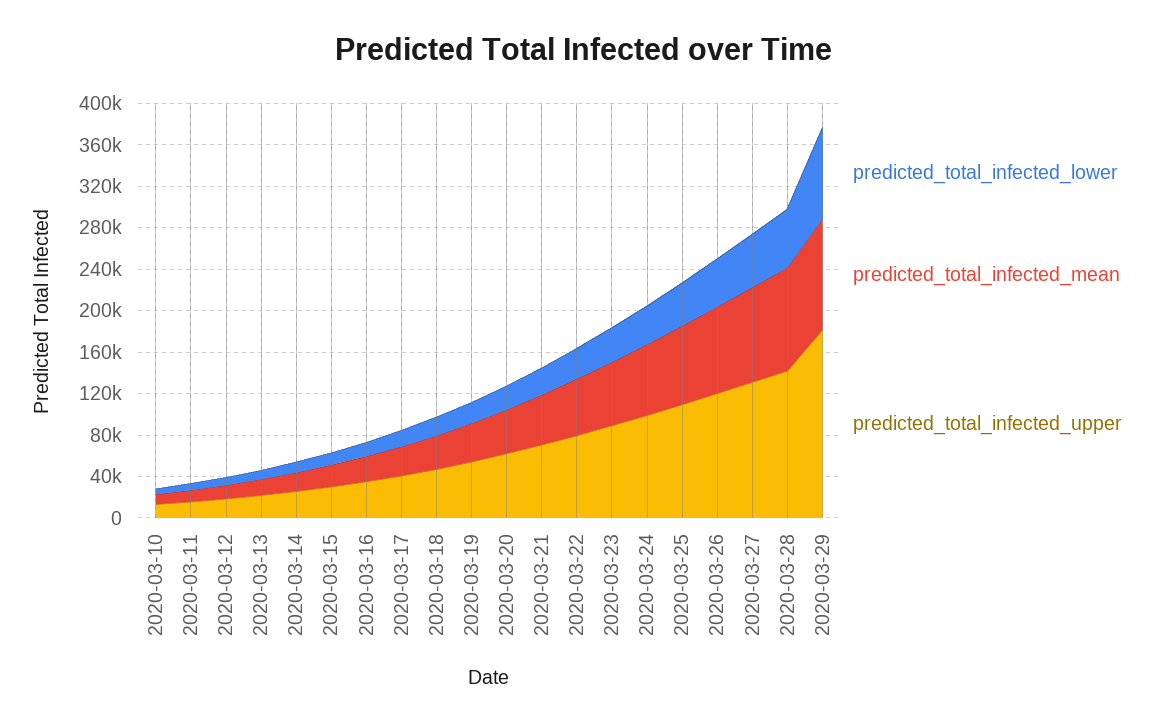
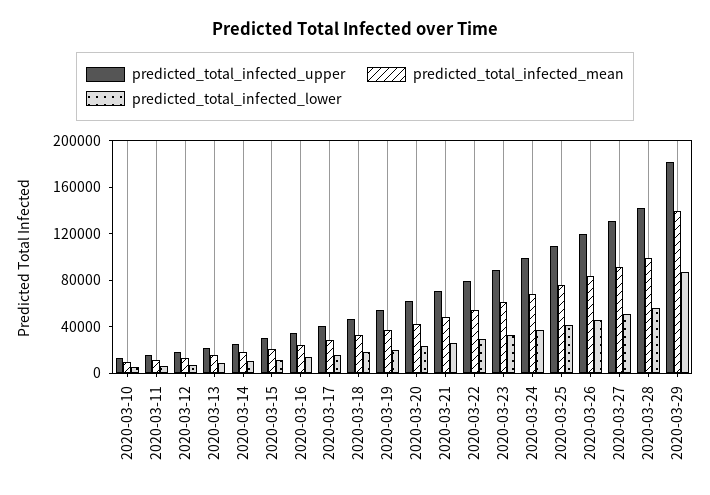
predicted_total_infected_mean, 2020-03-29: 110000 -> 140000

